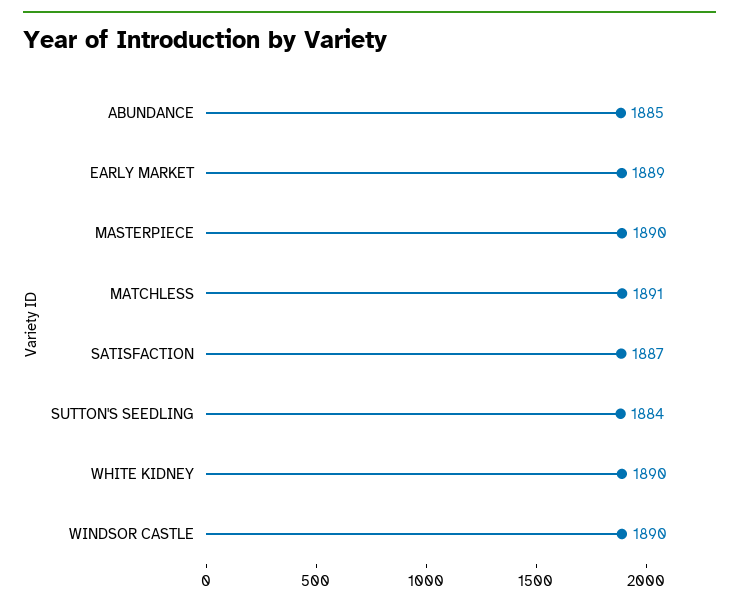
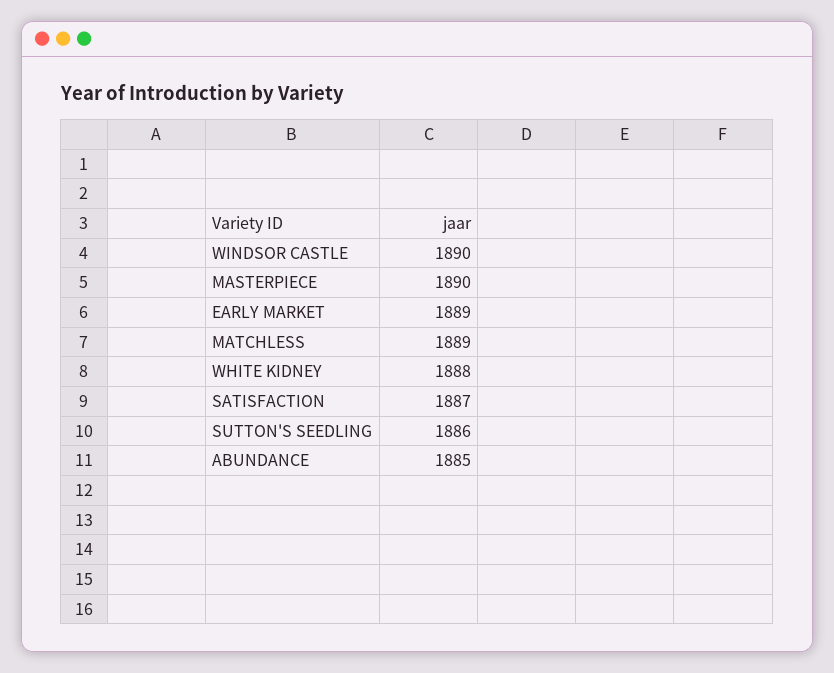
MATCHLESS: 1891 -> 1889
SUTTON'S SEEDLING: 1884 -> 1886
WHITE KIDNEY: 1890 -> 1888

